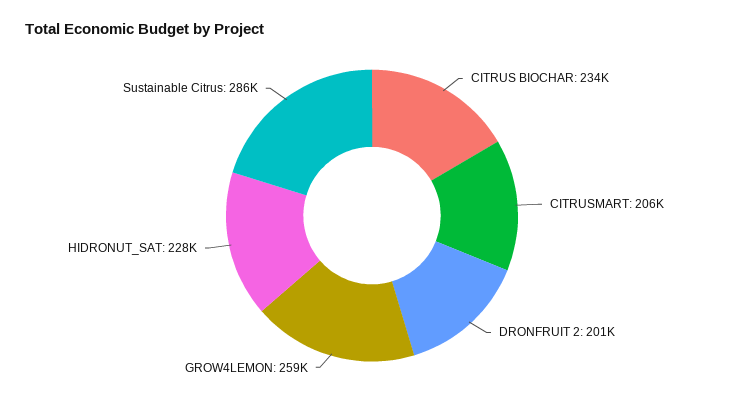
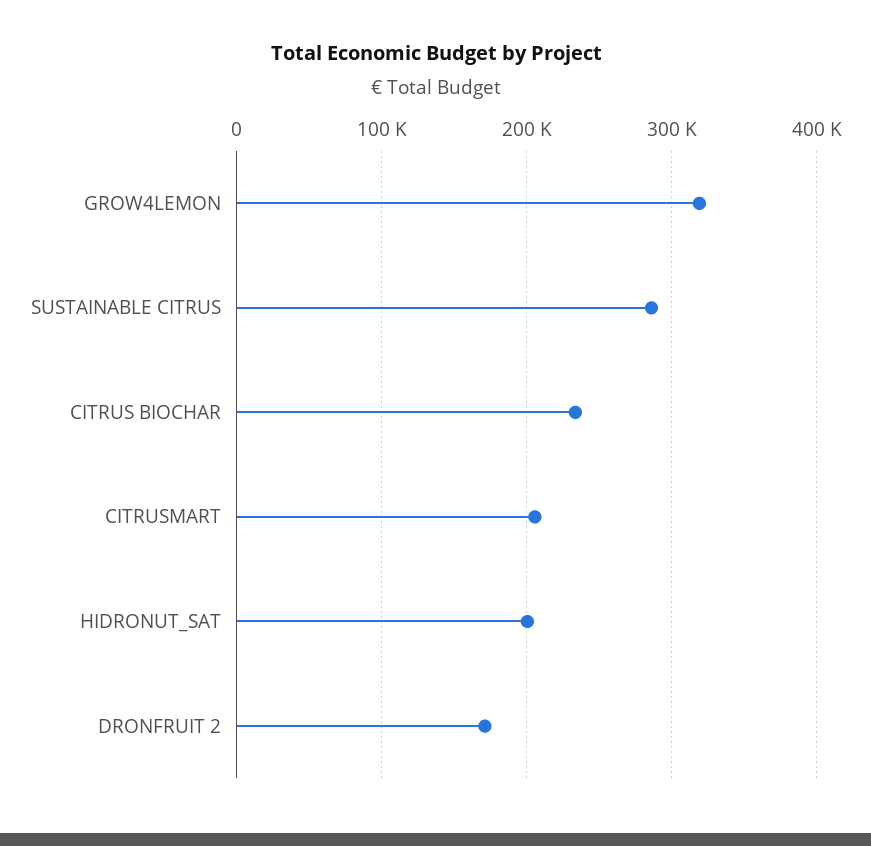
DRONFRUIT 2: 201000 -> 170000
GROW4LEMON: 259000 -> 320000
HIDRONUT_SAT: 228000 -> 200000

